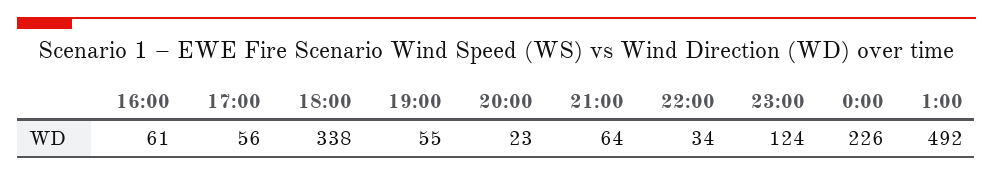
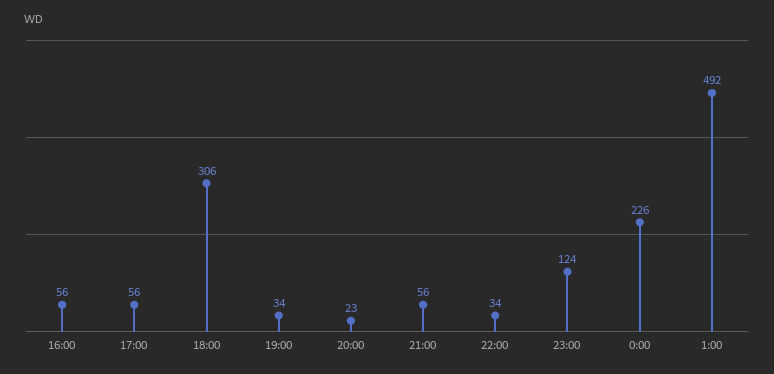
16:00: 61 -> 56
18:00: 338 -> 306
19:00: 55 -> 34
21:00: 64 -> 56

